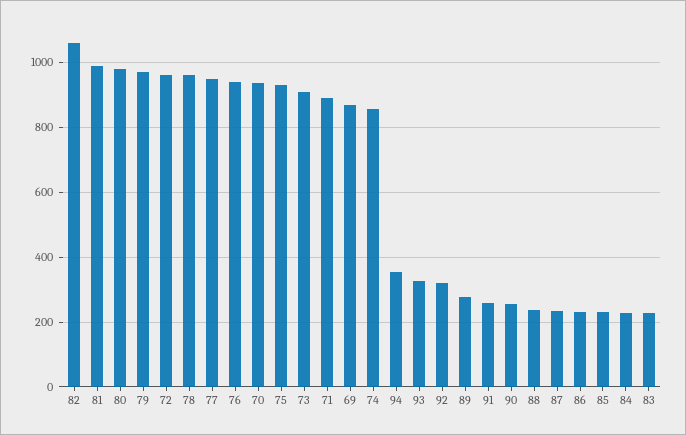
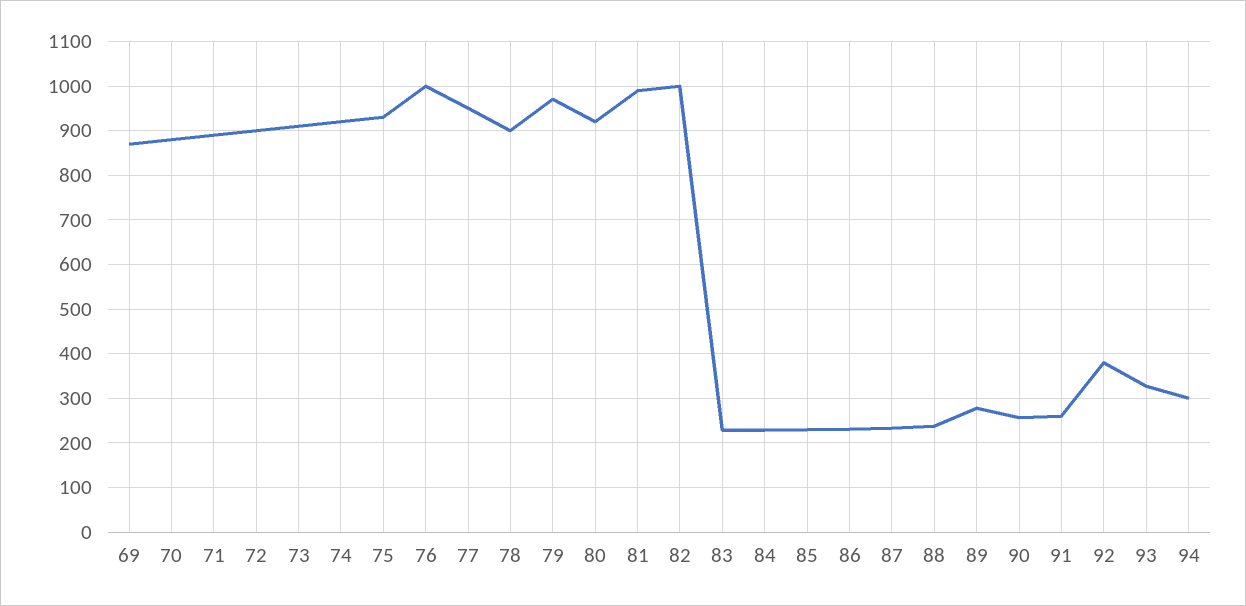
82: 1060 -> 1000
80: 980 -> 920
72: 960 -> 900
78: 960 -> 900
76: 940 -> 1000
70: 940 -> 880
74: 860 -> 920
94: 360 -> 300
92: 320 -> 380

